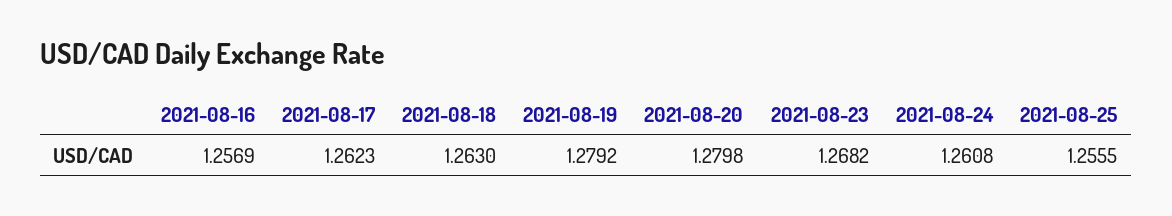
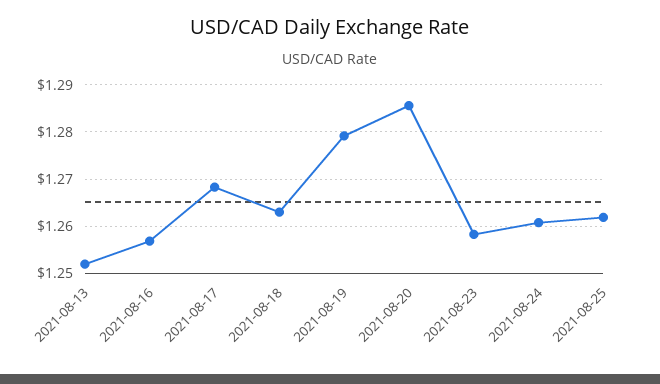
2021-08-17: 1.2623 -> 1.268
2021-08-20: 1.2798 -> 1.286
2021-08-23: 1.2682 -> 1.258
2021-08-25: 1.2555 -> 1.262
2021-08-13: none -> 1.252

